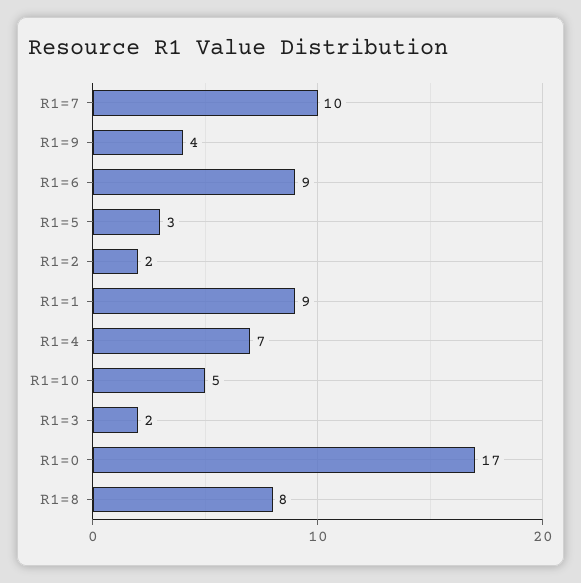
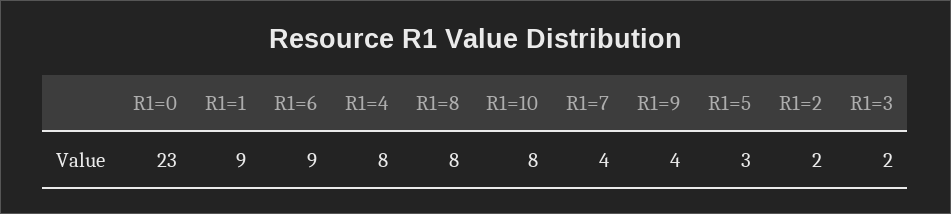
R1=7: 10 -> 4
R1=4: 7 -> 8
R1=10: 5 -> 8
R1=0: 17 -> 23

